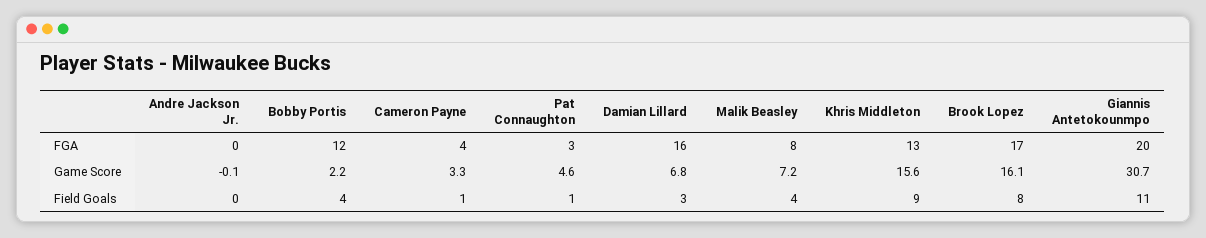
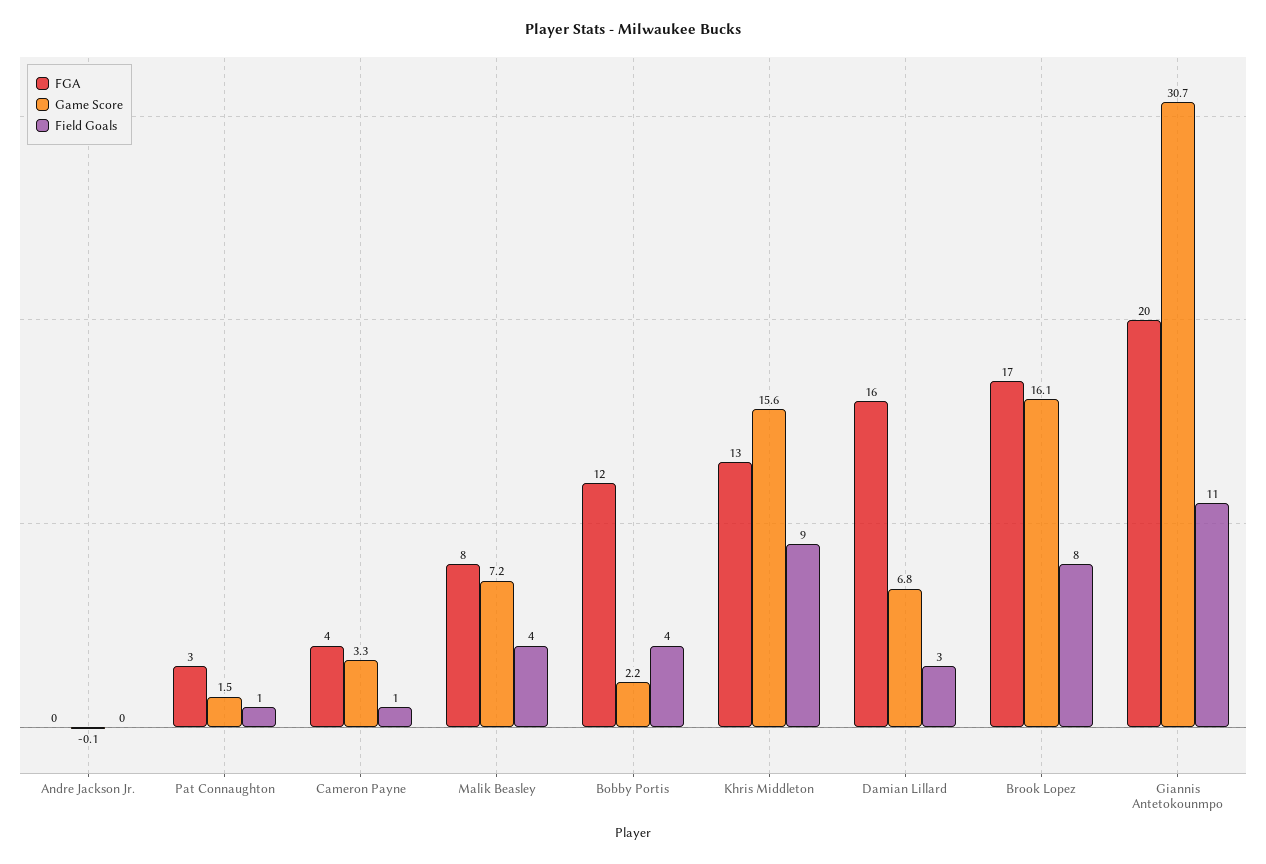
Game Score, Pat Connaughton: 4.6 -> 1.5

